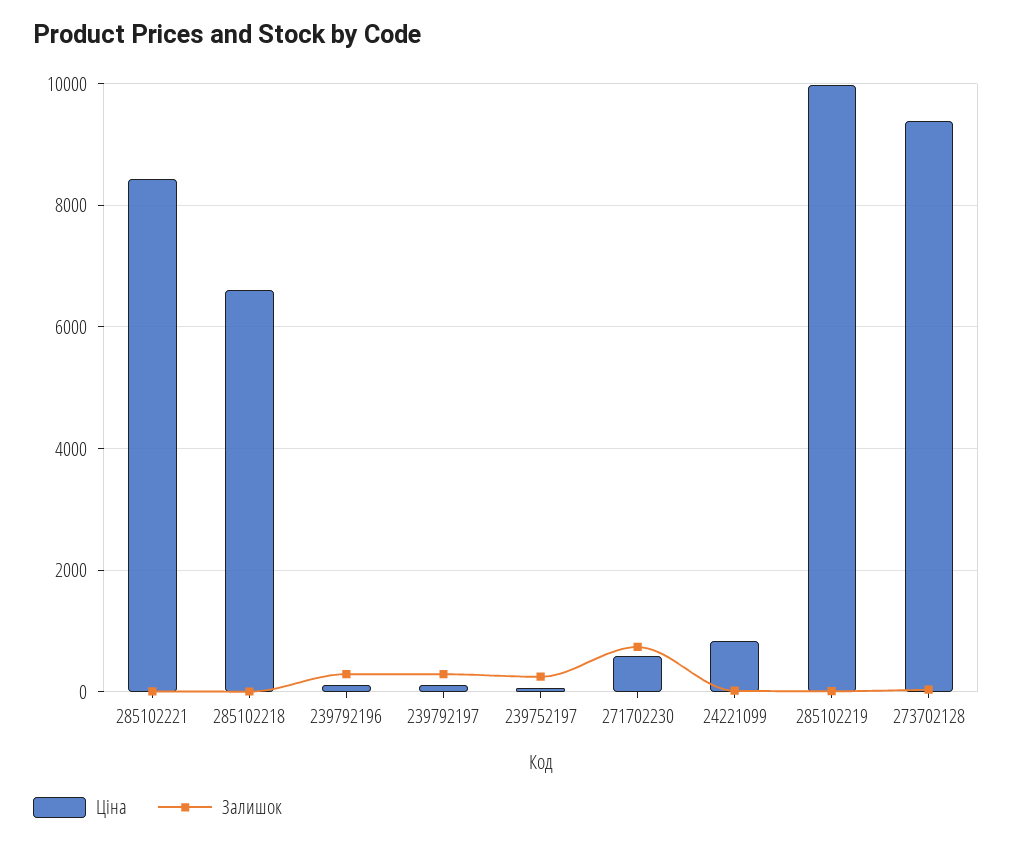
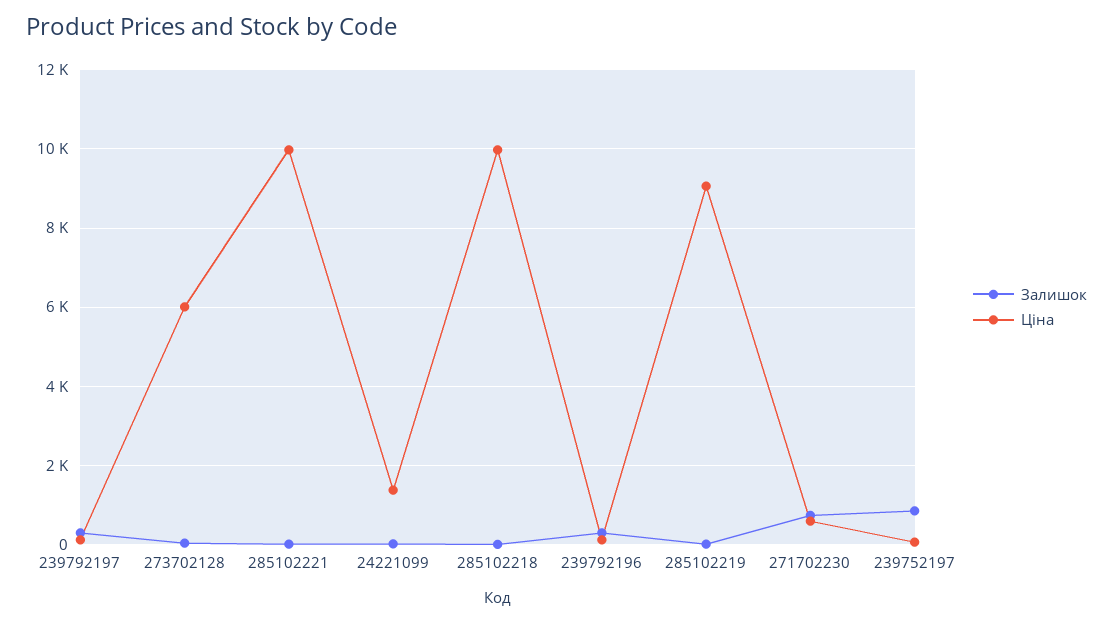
Ціна, 285102221: 8400 -> 10000
Ціна, 285102218: 6600 -> 10000
Залишок, 239752197: 200 -> 800
Ціна, 24221099: 800 -> 1400
Ціна, 285102219: 10000 -> 9000
Ціна, 273702128: 9400 -> 6000

